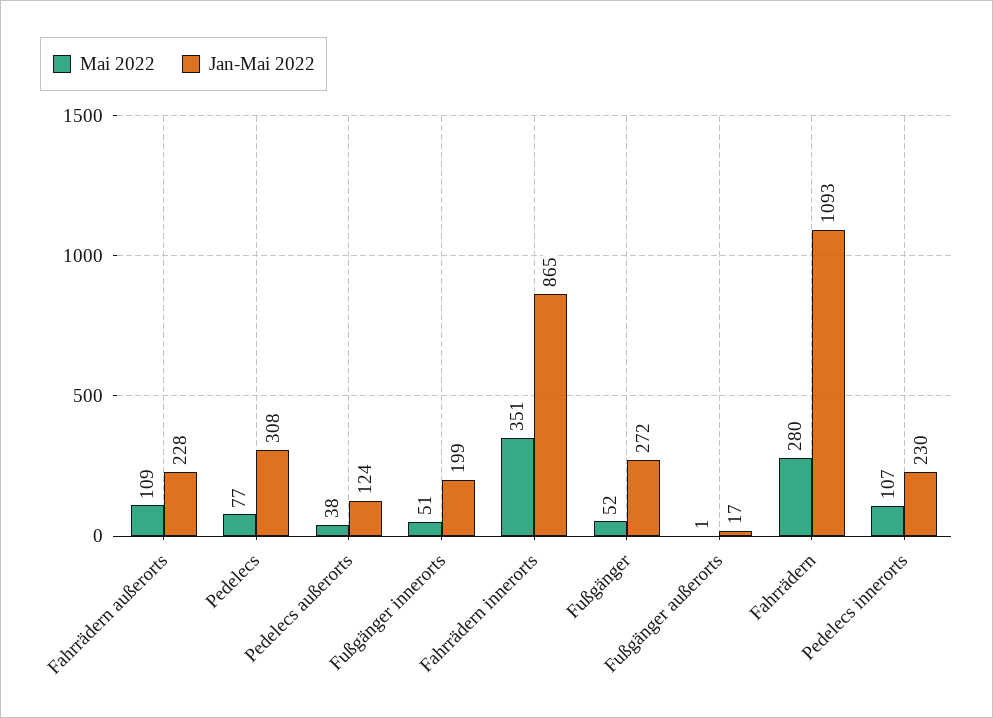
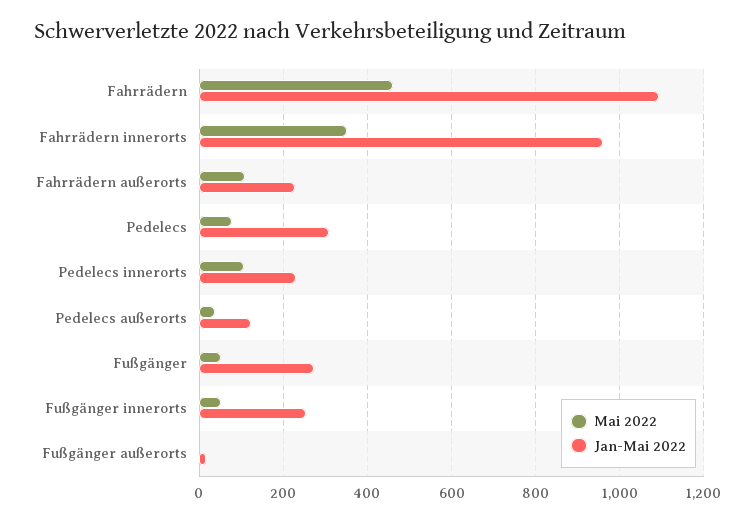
Jan-Mai 2022, Fußgänger innerorts: 199 -> 260
Jan-Mai 2022, Fahrrädern innerorts: 865 -> 960
Mai 2022, Fahrrädern: 280 -> 460

